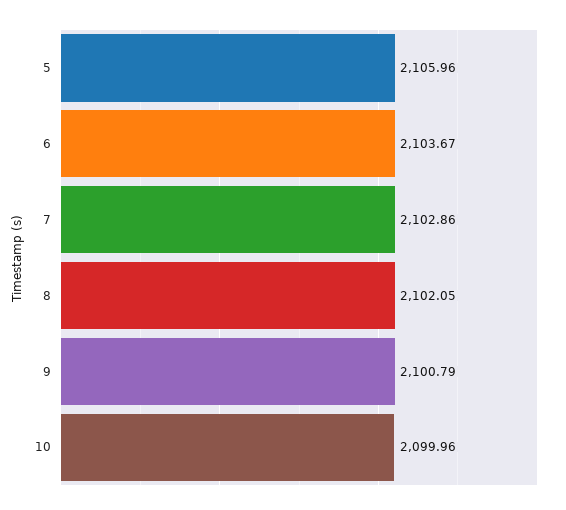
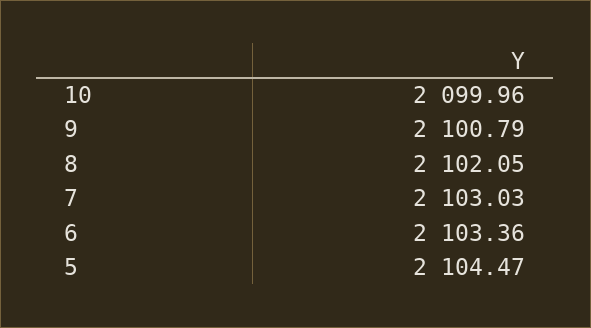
5: 2105.96 -> 2104.47
6: 2103.67 -> 2103.36
7: 2102.86 -> 2103.03

